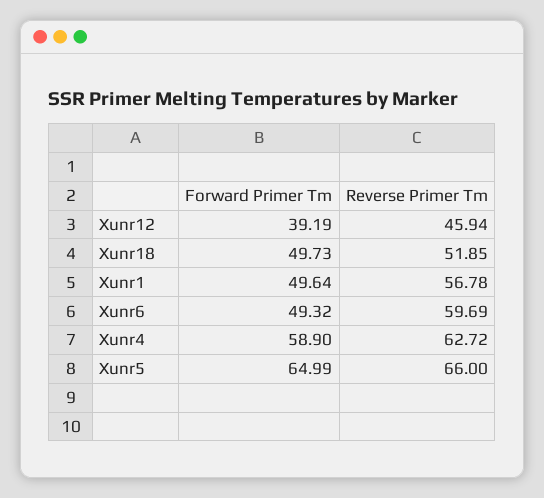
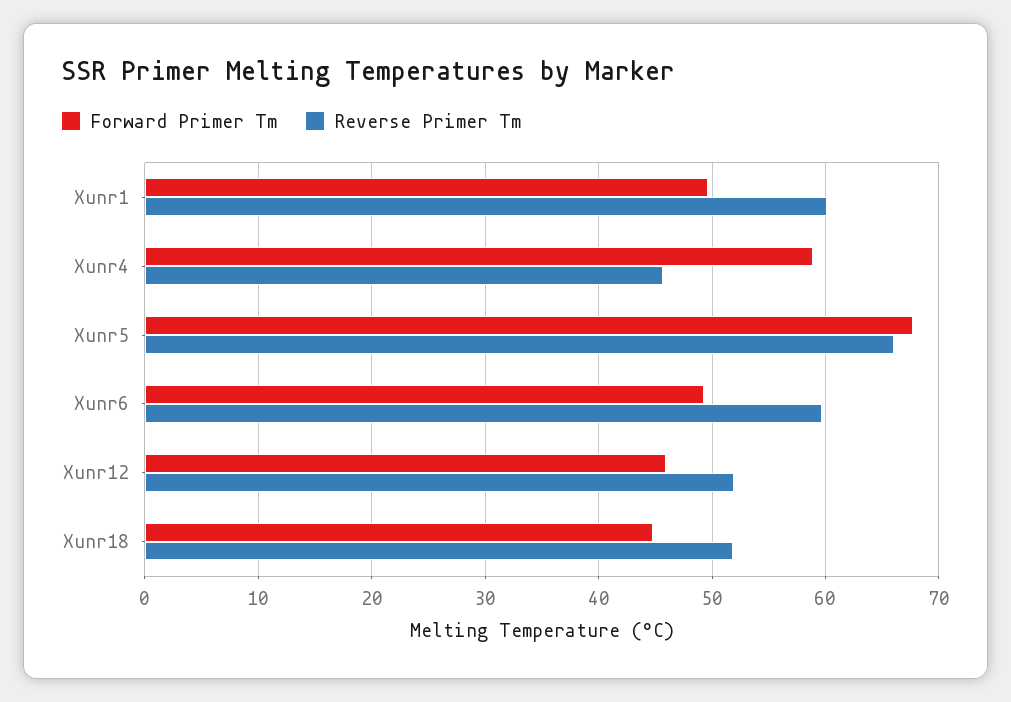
Forward Primer Tm, Xunr12: 39.19 -> 46
Reverse Primer Tm, Xunr12: 45.94 -> 52
Forward Primer Tm, Xunr18: 49.73 -> 45
Reverse Primer Tm, Xunr1: 56.78 -> 60
Reverse Primer Tm, Xunr4: 62.72 -> 46
Forward Primer Tm, Xunr5: 64.99 -> 68

